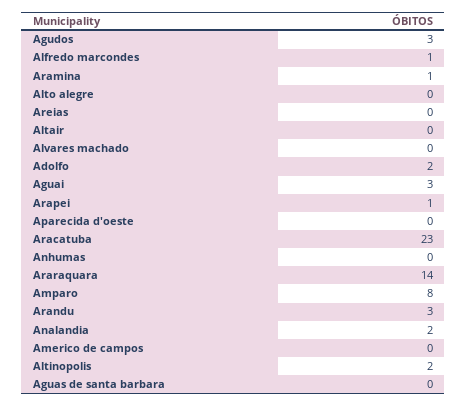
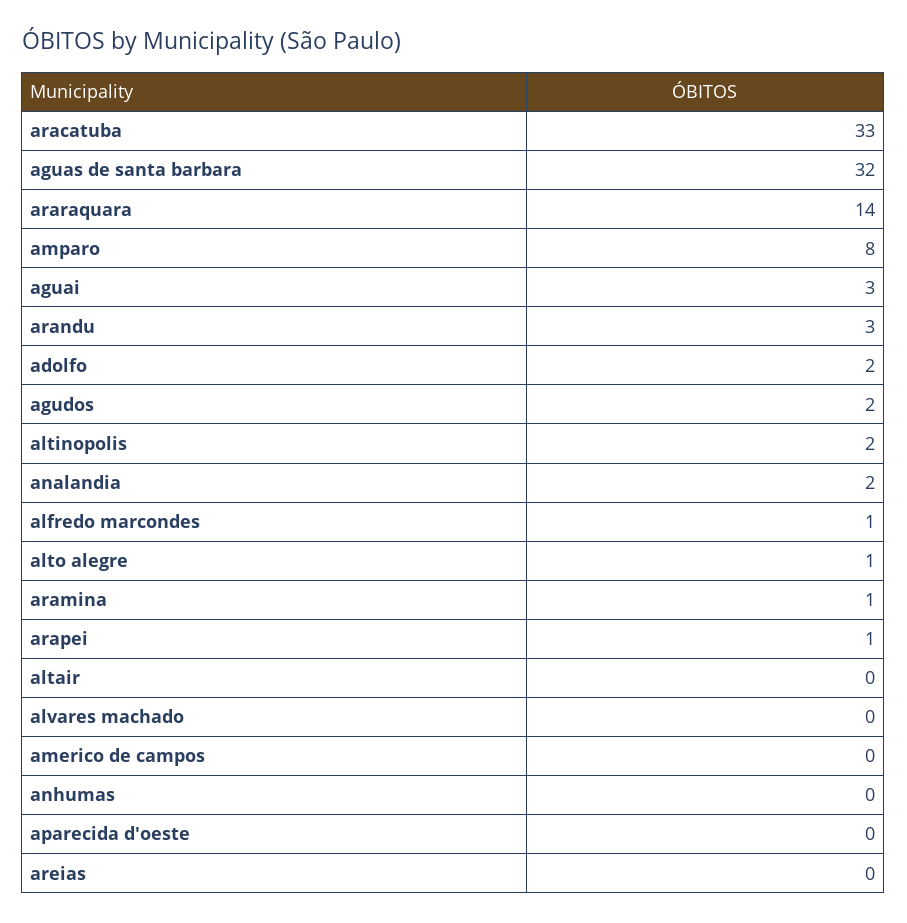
Agudos: 3 -> 2
Alto alegre: 0 -> 1
Aracatuba: 23 -> 33
Aguas de santa barbara: 0 -> 32

